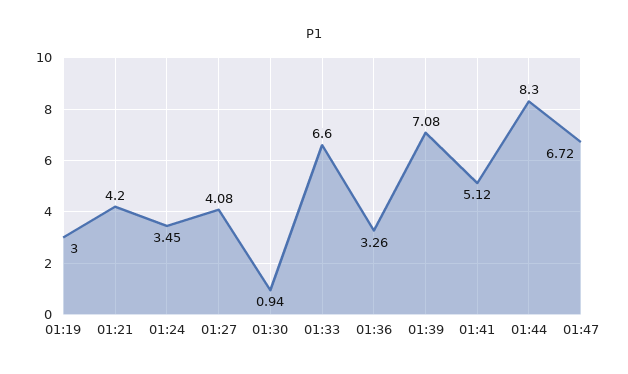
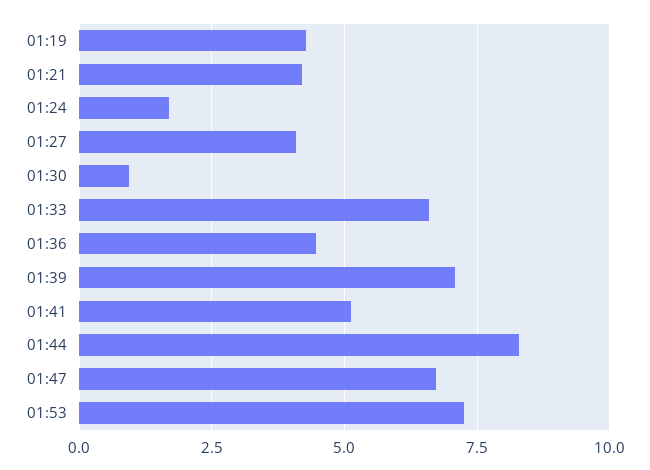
01:19: 3 -> 4.25
01:24: 3.45 -> 1.75
01:36: 3.26 -> 4.5
01:53: none -> 7.25

